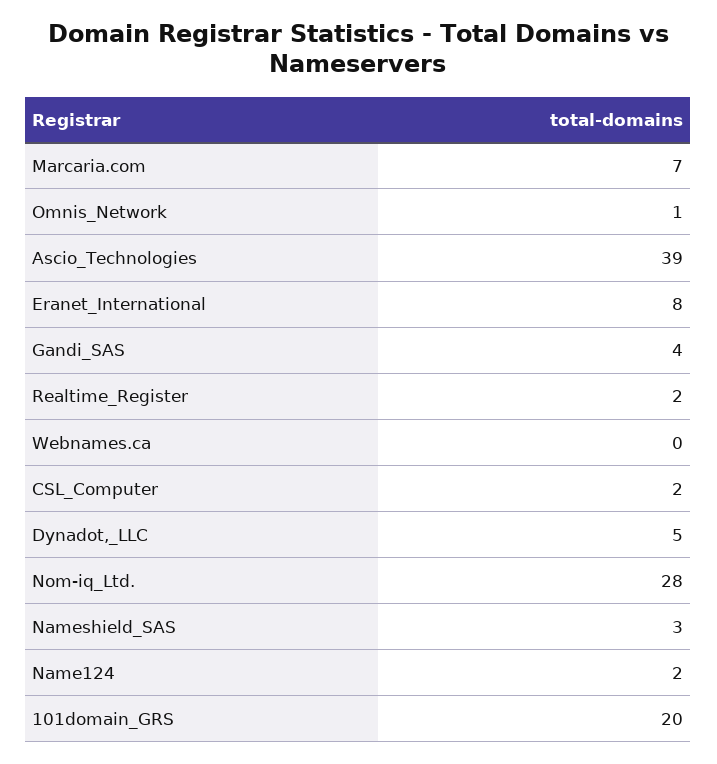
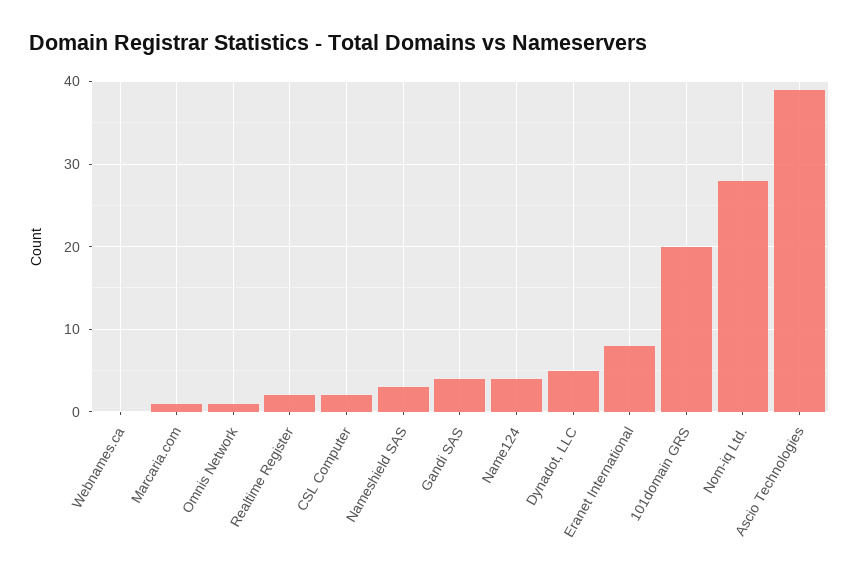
Marcaria.com: 7 -> 1
Name124: 2 -> 4

